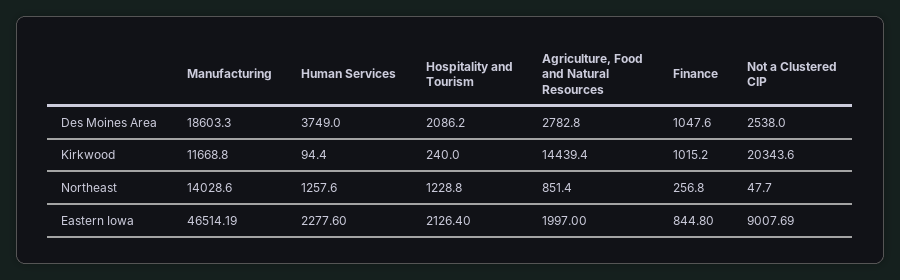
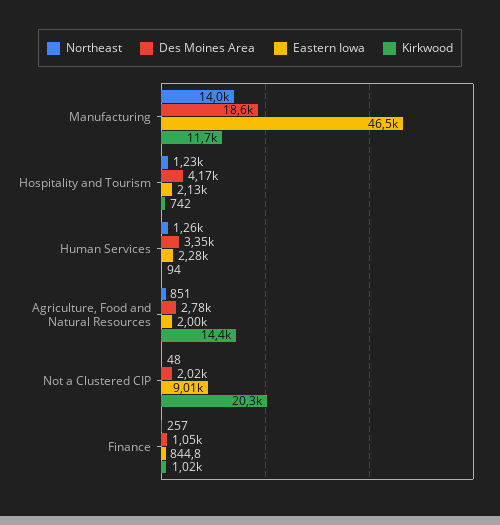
Des Moines Area, Human Services: 3749 -> 3350
Des Moines Area, Hospitality and Tourism: 2086.2 -> 4170
Des Moines Area, Not a Clustered CIP: 2538 -> 2020
Kirkwood, Hospitality and Tourism: 240 -> 742

